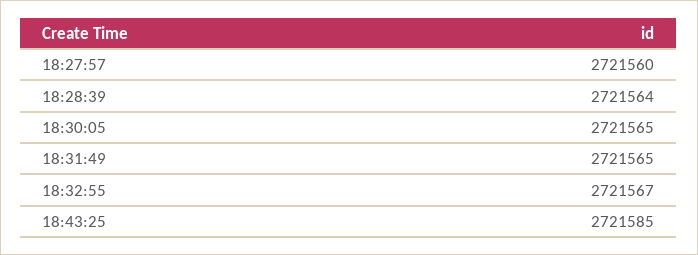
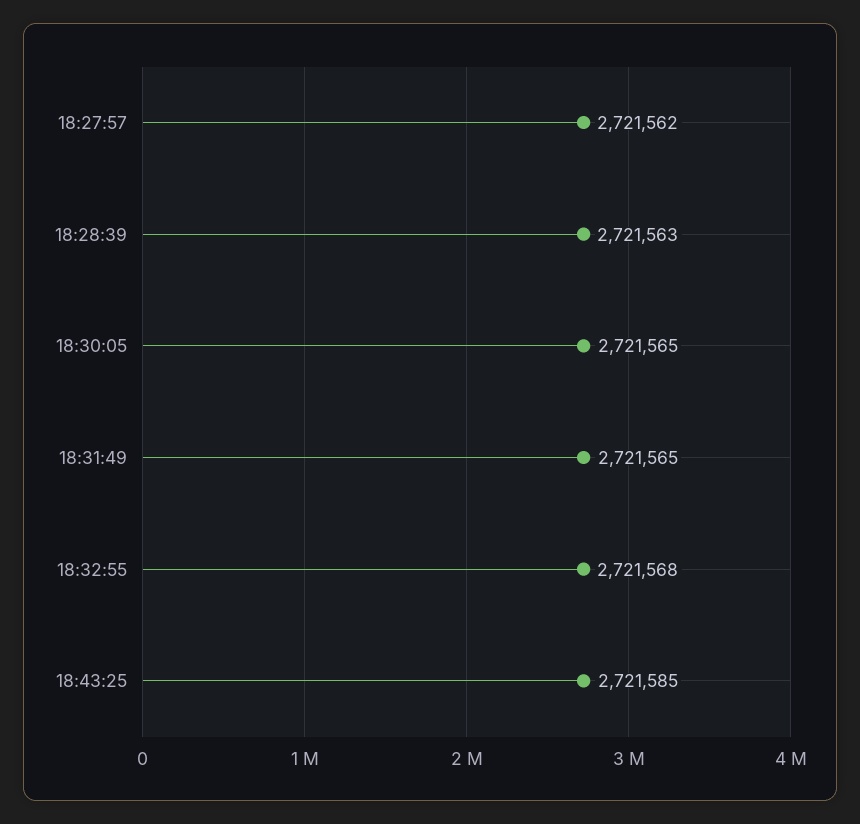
18:27:57: 2721560 -> 2721562
18:28:39: 2721564 -> 2721563
18:32:55: 2721567 -> 2721568

